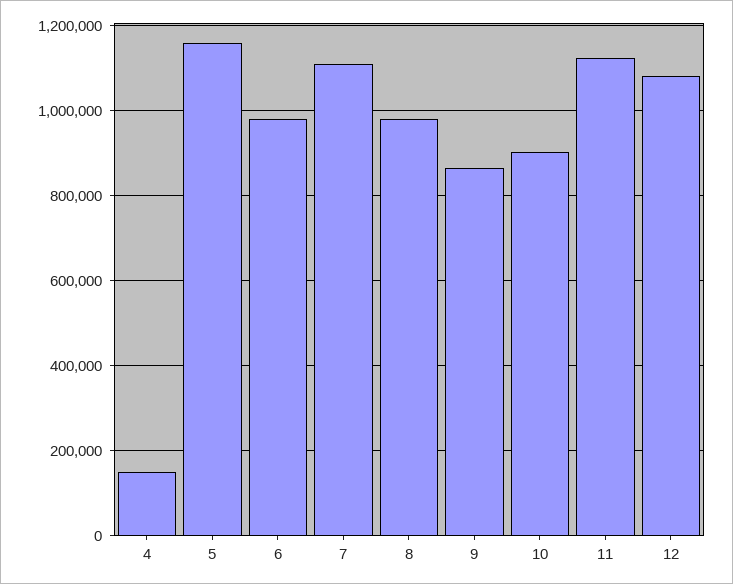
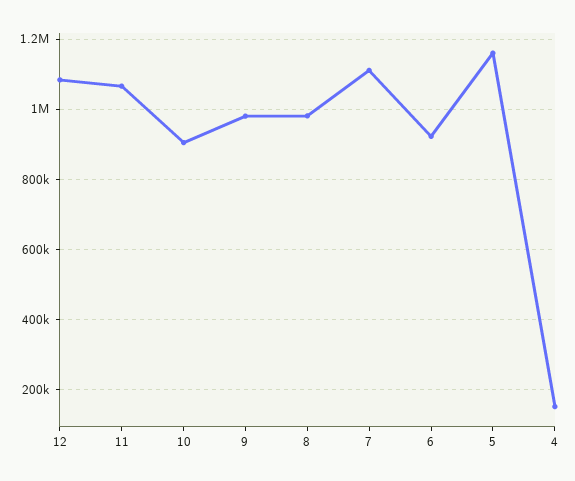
6: 980000 -> 920000
9: 860000 -> 980000
11: 1120000 -> 1060000

